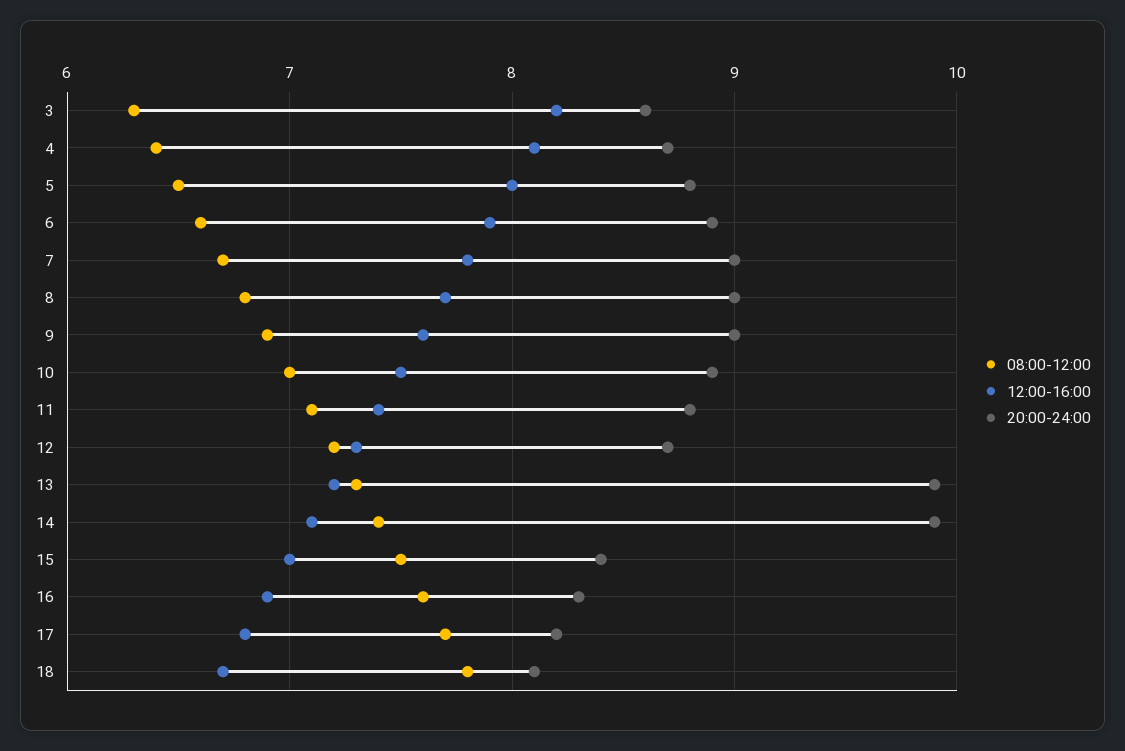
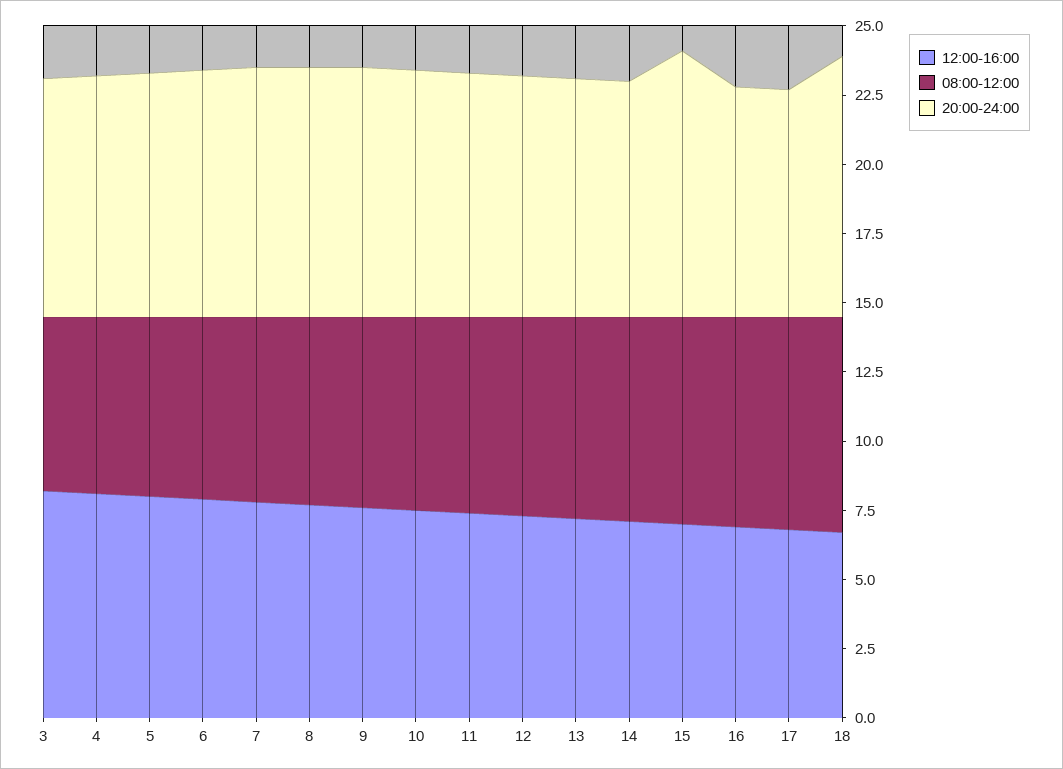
20:00-24:00, 13: 9.9 -> 8.5
20:00-24:00, 14: 9.9 -> 8.5
20:00-24:00, 15: 8.4 -> 9.5
20:00-24:00, 18: 8.1 -> 9.5

